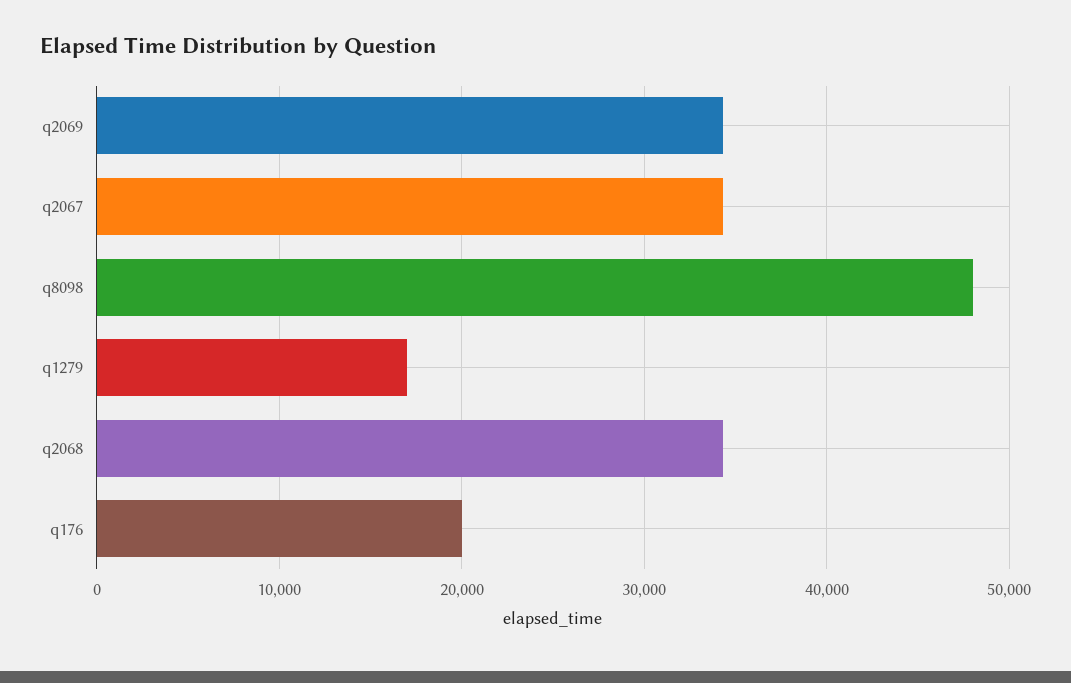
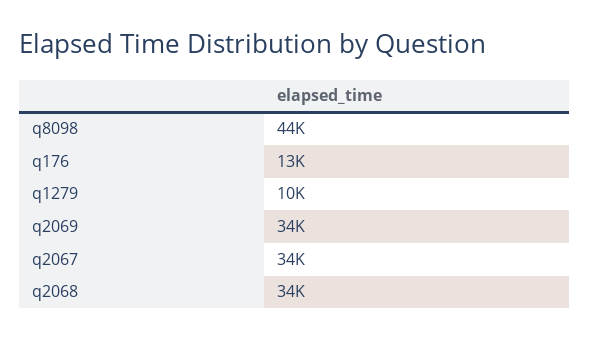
q8098: 48000 -> 44000
q1279: 17000 -> 10000
q176: 20000 -> 13000

